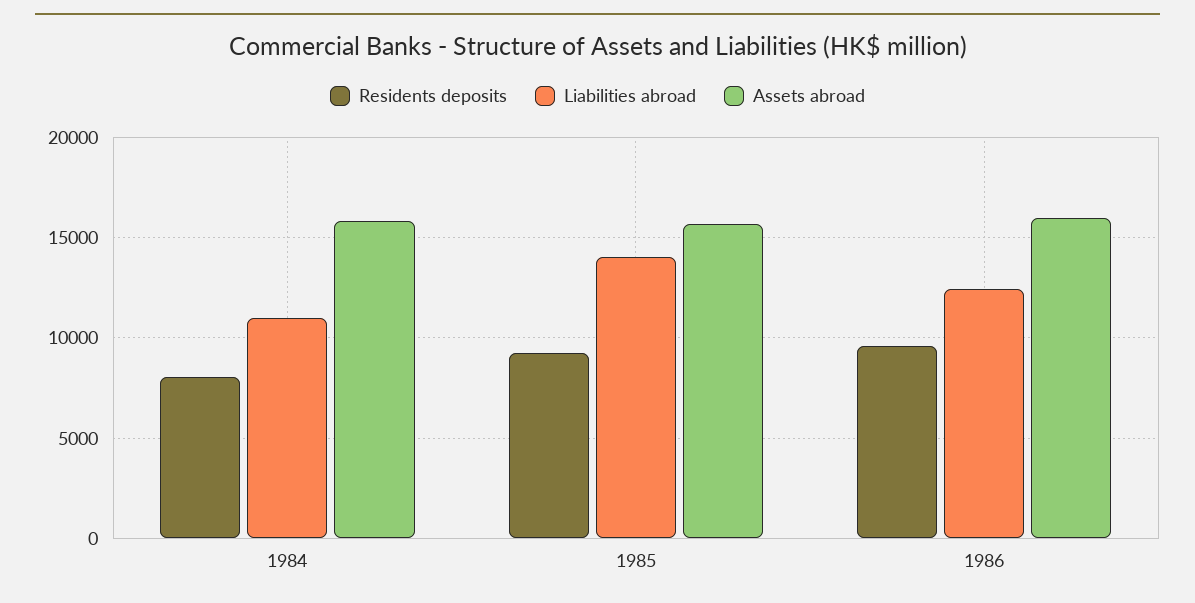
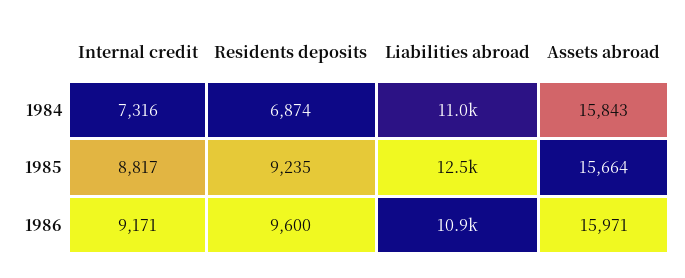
Residents deposits, 1984: 8000 -> 6874
Liabilities abroad, 1985: 14000 -> 12500
Liabilities abroad, 1986: 12500 -> 10900
Internal credit, 1984: none -> 7316
Internal credit, 1985: none -> 8817
Internal credit, 1986: none -> 9171

